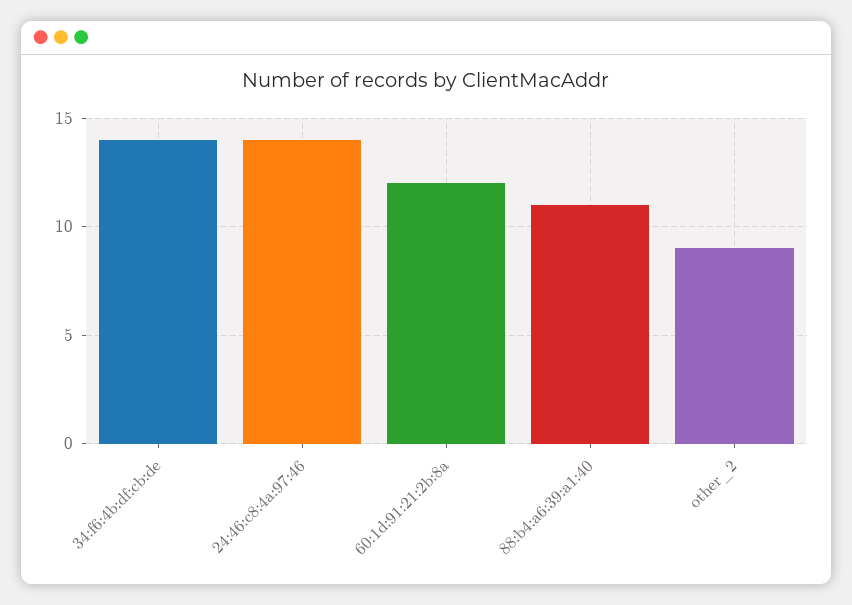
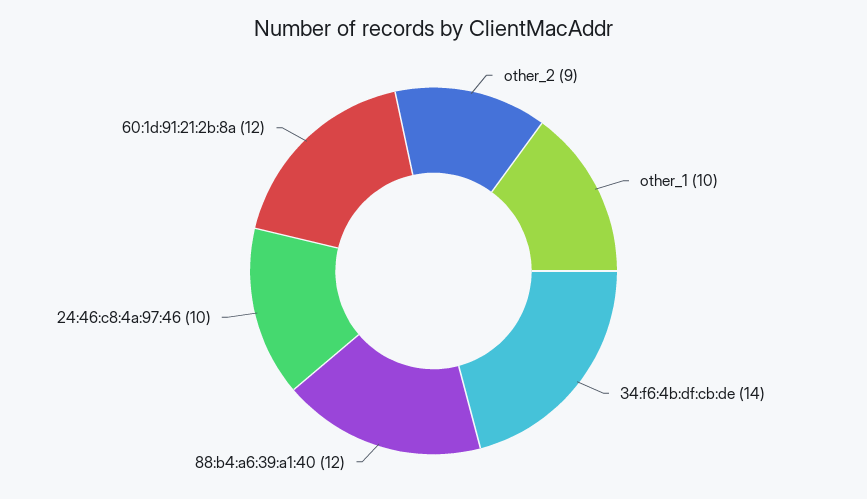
24:46:c8:4a:97:46: 14 -> 10
88:b4:a6:39:a1:40: 11 -> 12
other_1: none -> 10

